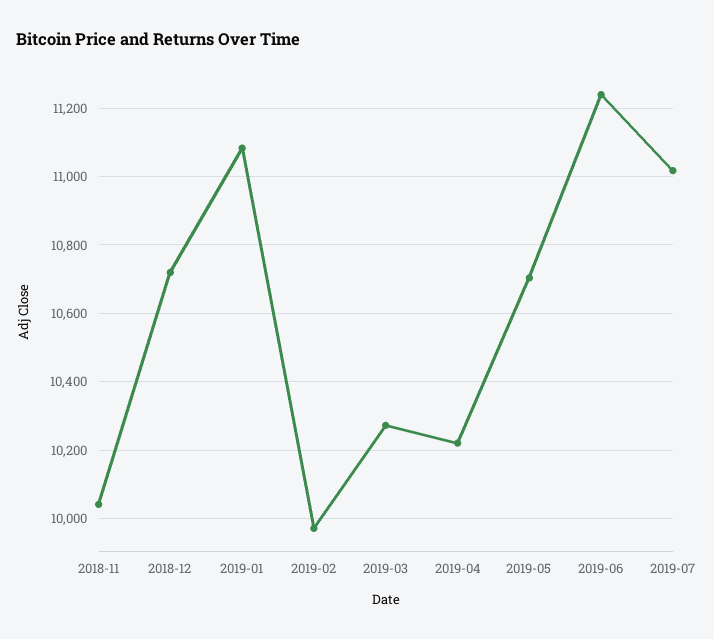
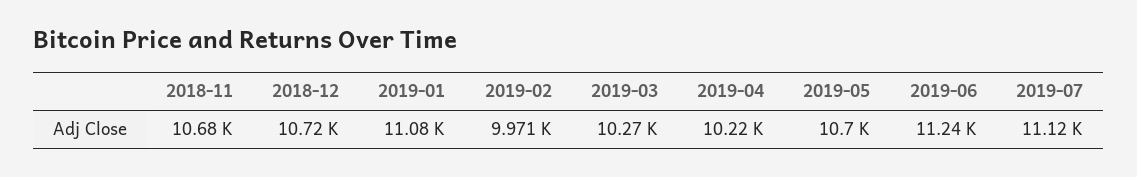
2018-11: 10040 -> 10680
2019-07: 11020 -> 11120

